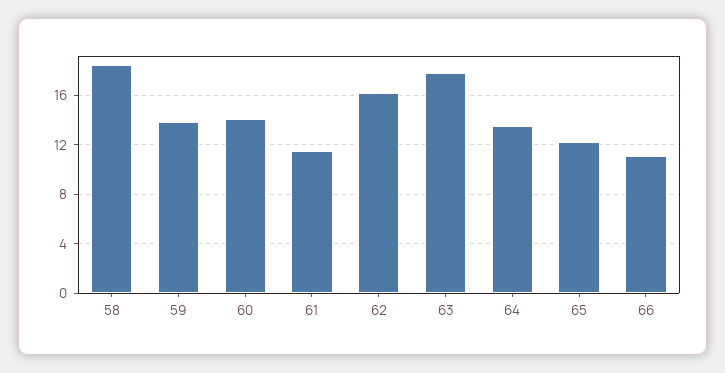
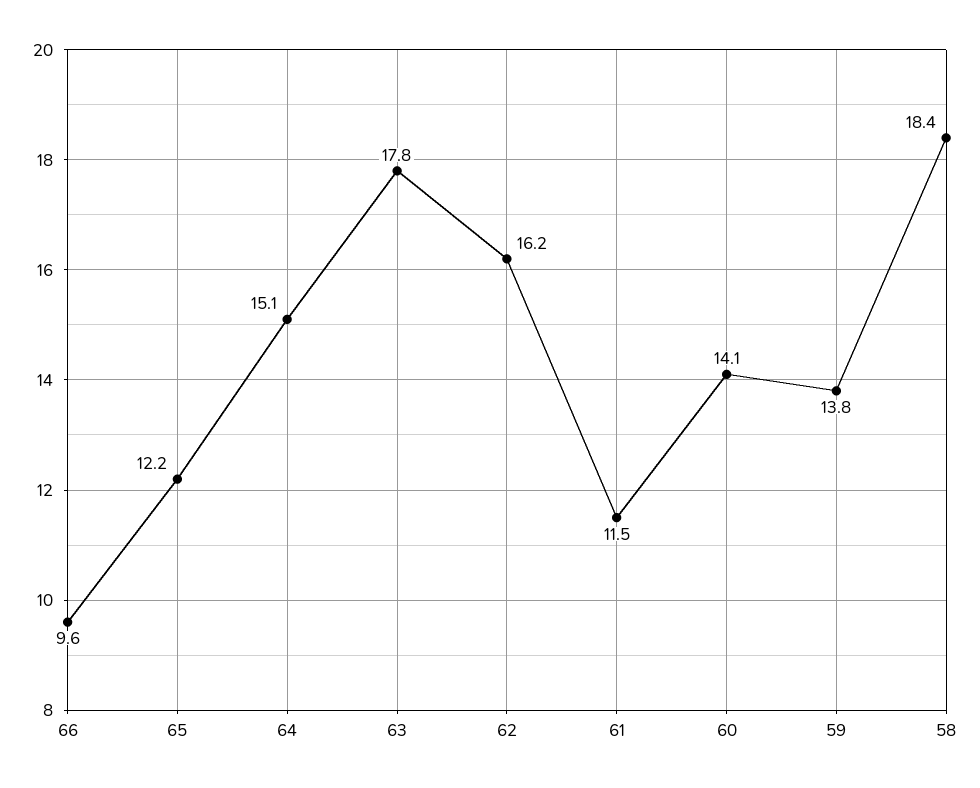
64: 13.5 -> 15.1
66: 11 -> 9.6

